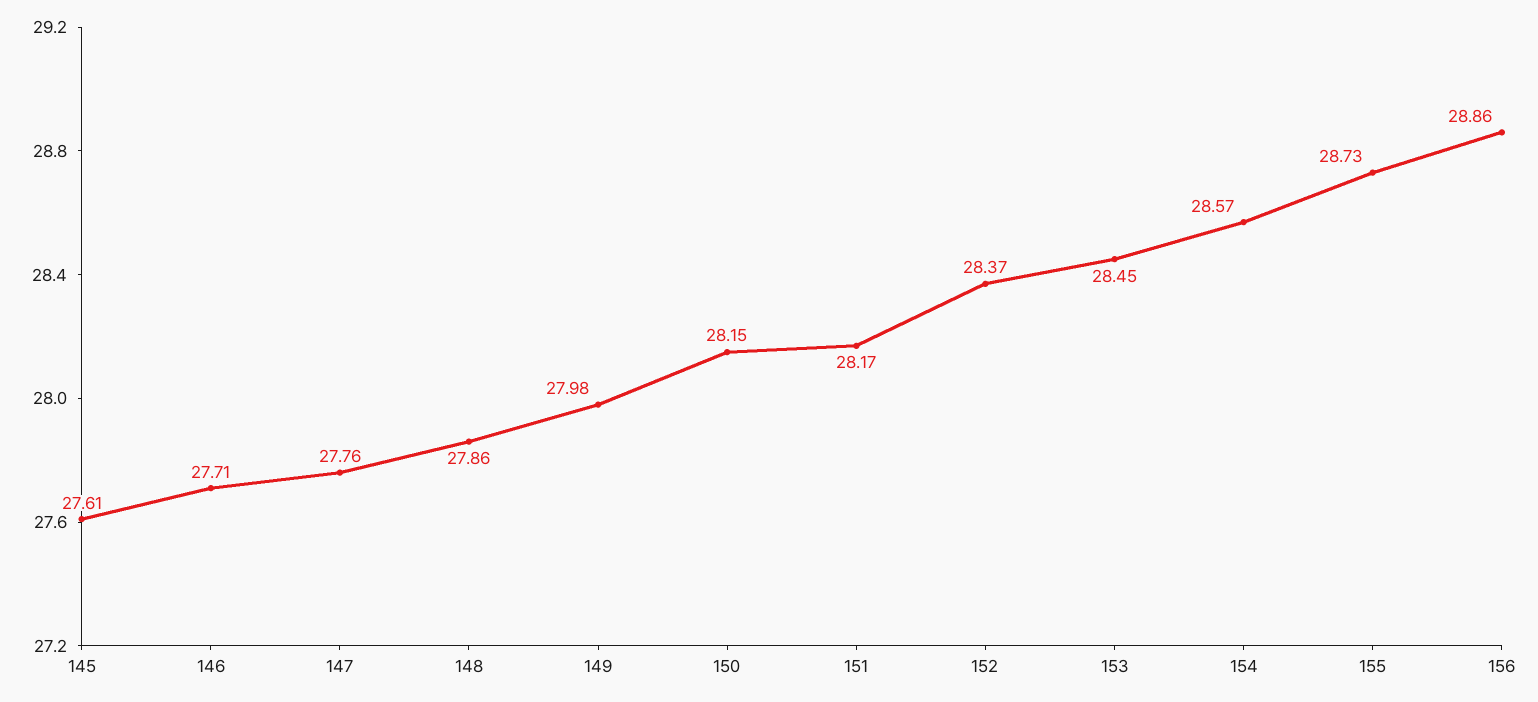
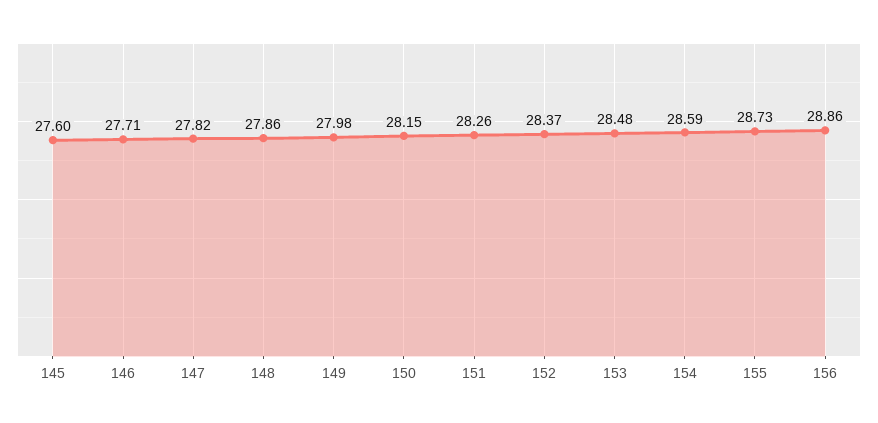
145: 27.61 -> 27.6
147: 27.76 -> 27.82
151: 28.17 -> 28.26
153: 28.45 -> 28.48
154: 28.57 -> 28.59

